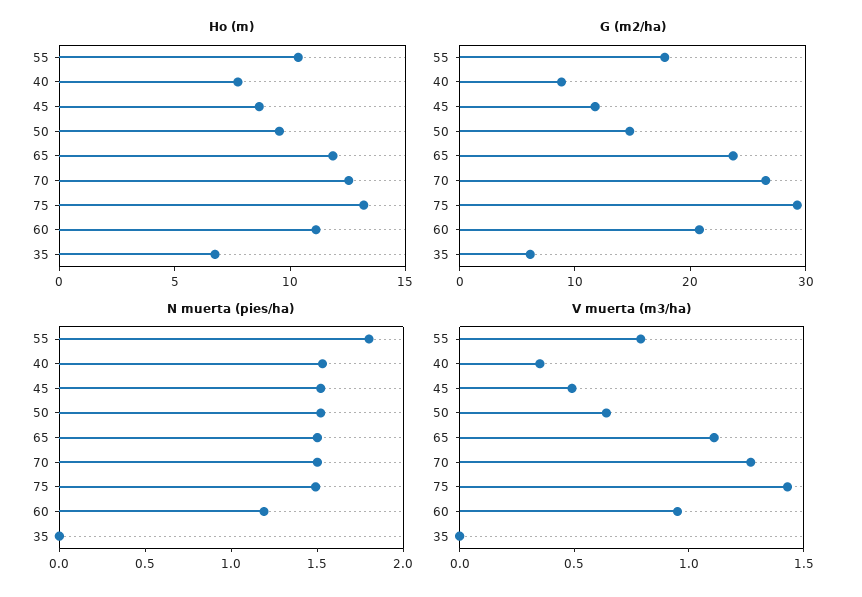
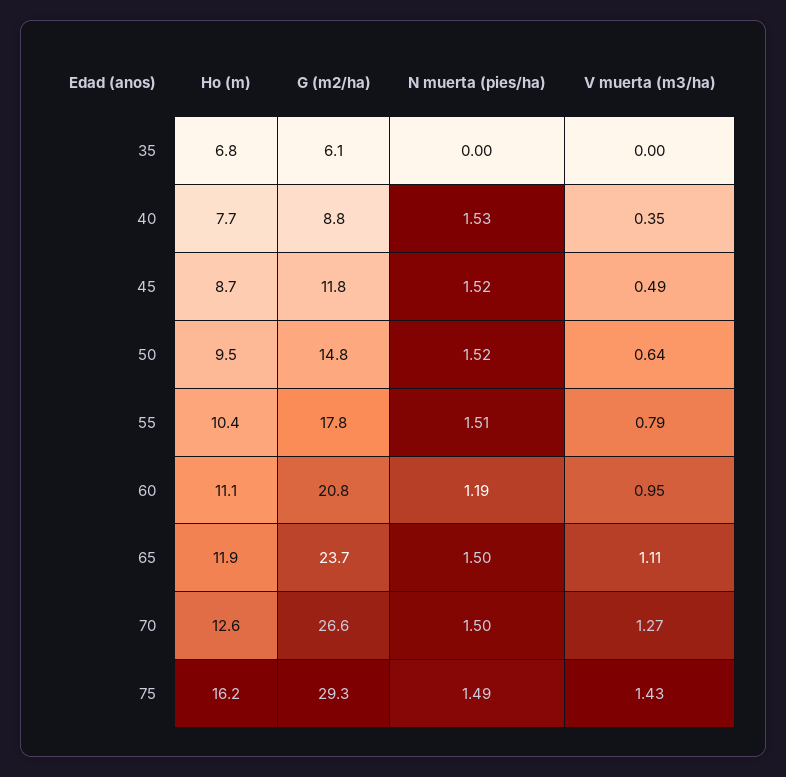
Ho (m), 75: 13 -> 16.2
N muerta (pies/ha), 55: 1.8 -> 1.51

